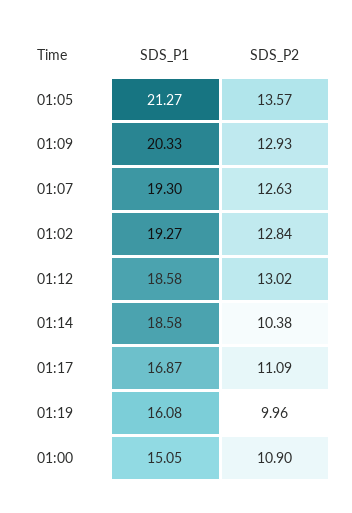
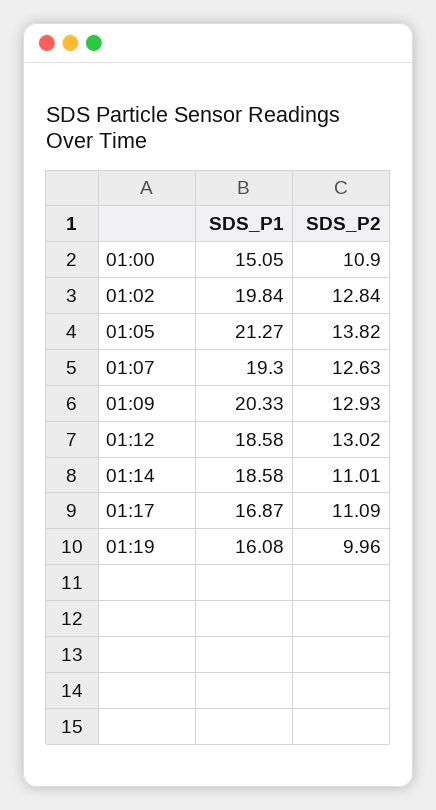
SDS_P2, 01:05: 13.57 -> 13.82
SDS_P1, 01:02: 19.27 -> 19.84
SDS_P2, 01:14: 10.38 -> 11.01

